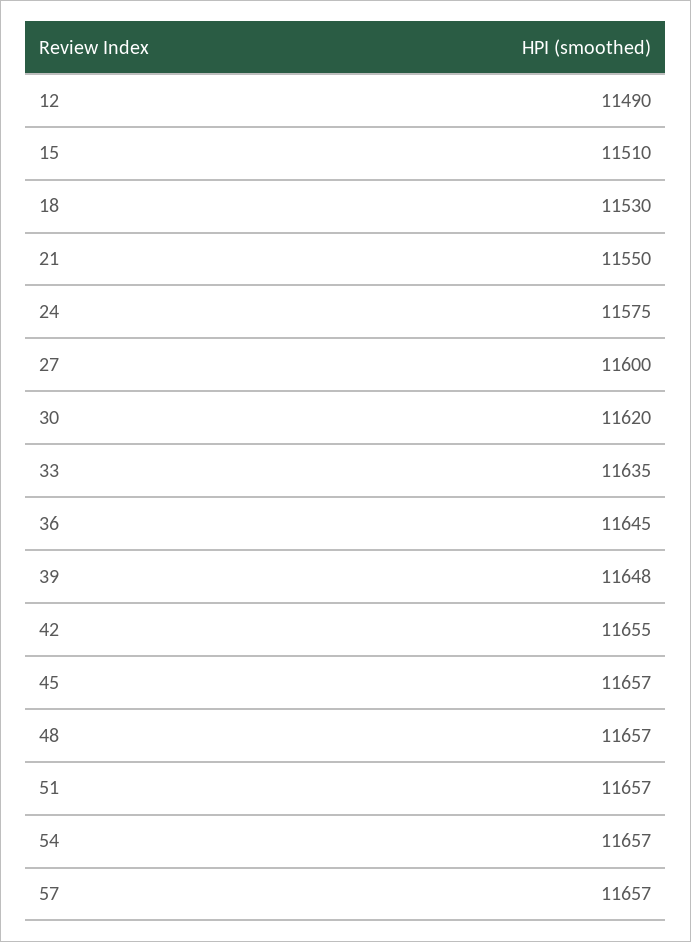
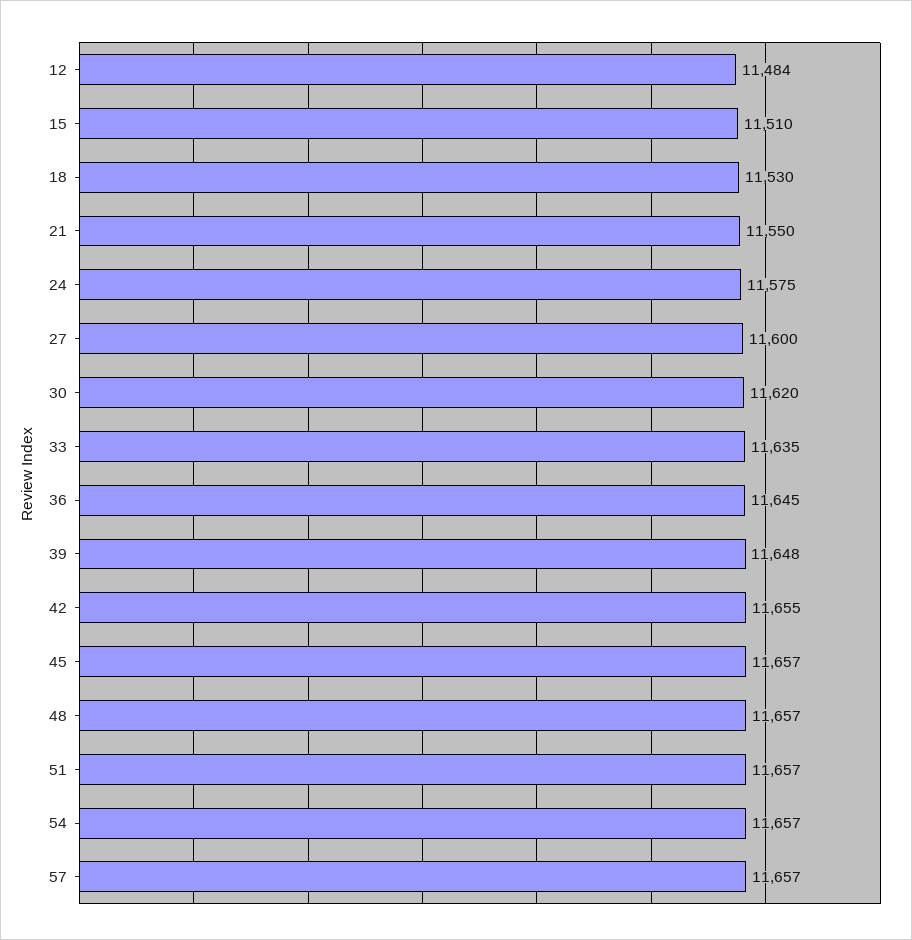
12: 11490 -> 11484

